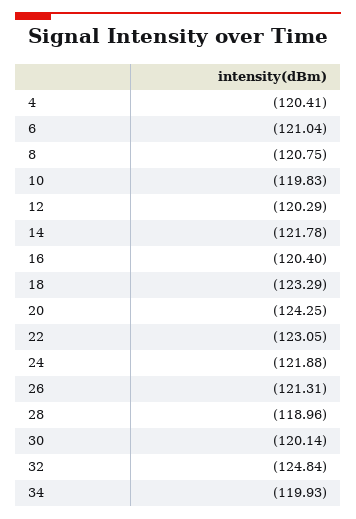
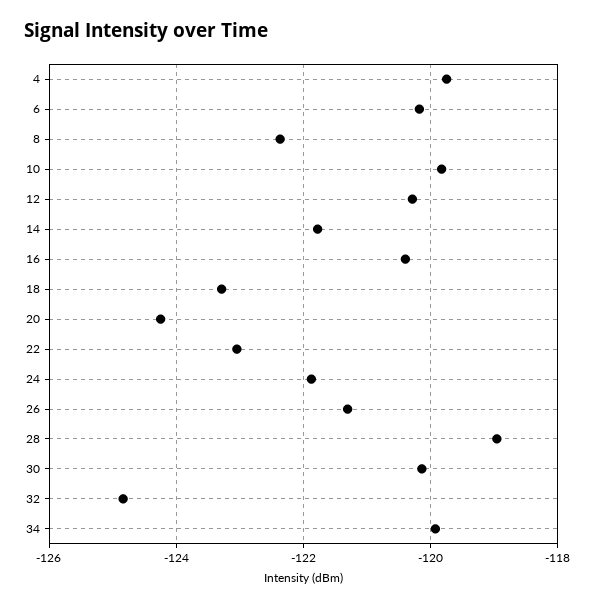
4: -120.41 -> -119.8
6: -121.04 -> -120.2
8: -120.75 -> -122.4

